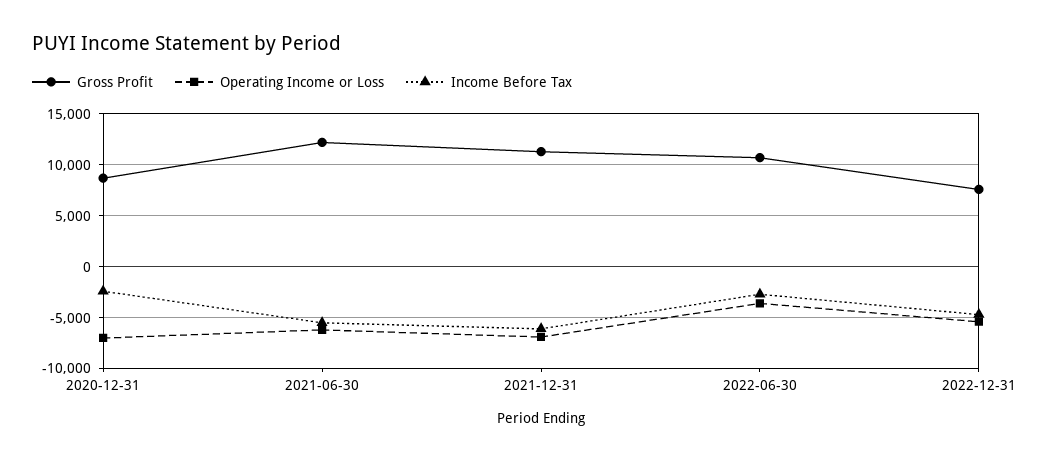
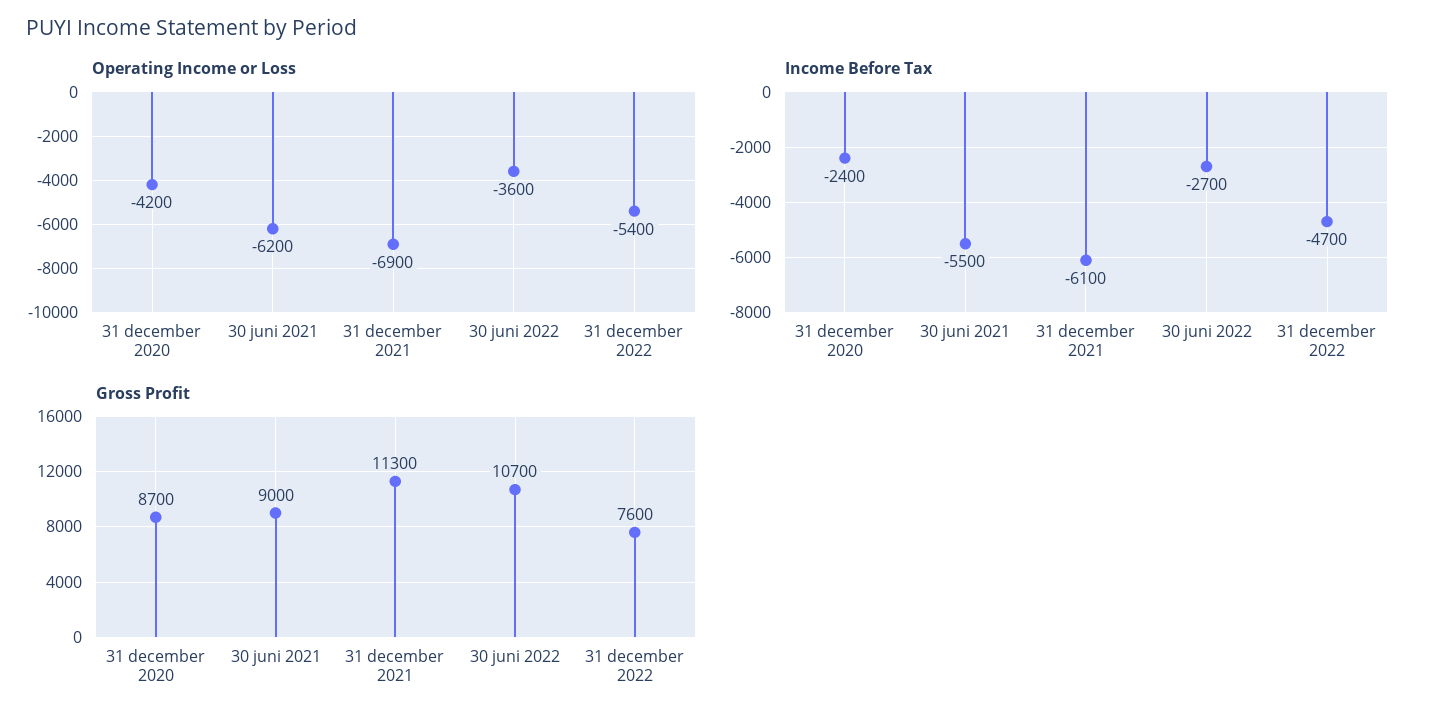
Operating Income or Loss, 2020-12-31: -7000 -> -4200
Gross Profit, 2021-06-30: 12000 -> 9000

